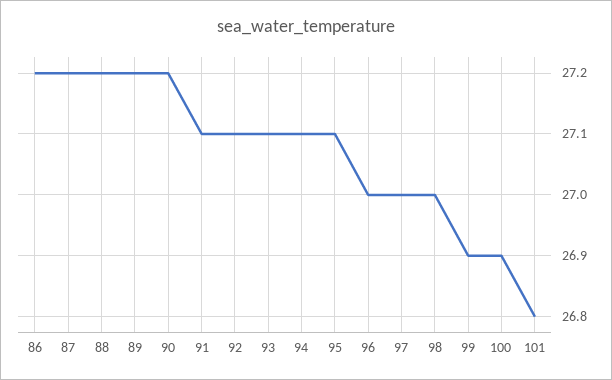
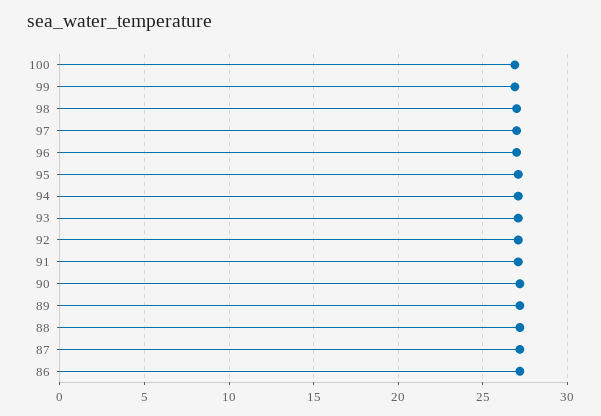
101: 26.8 -> none

